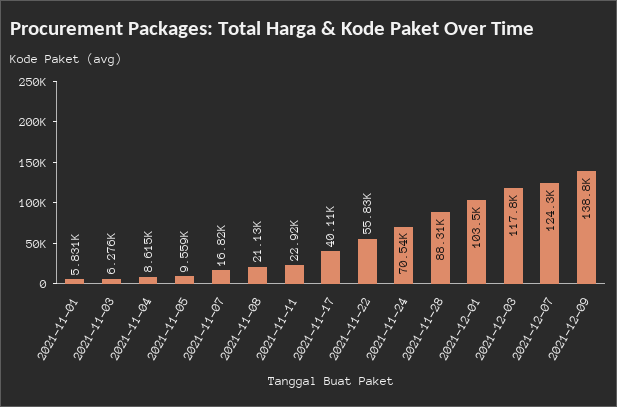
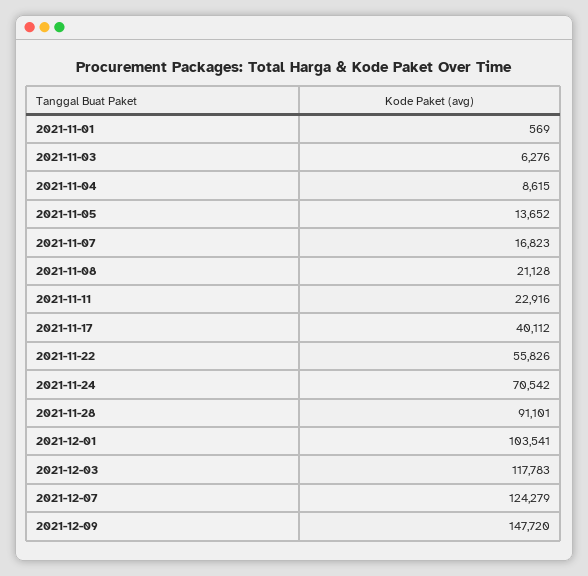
2021-11-01: 5831 -> 569
2021-11-05: 9559 -> 13652
2021-11-28: 88310 -> 91101
2021-12-09: 138800 -> 147720

